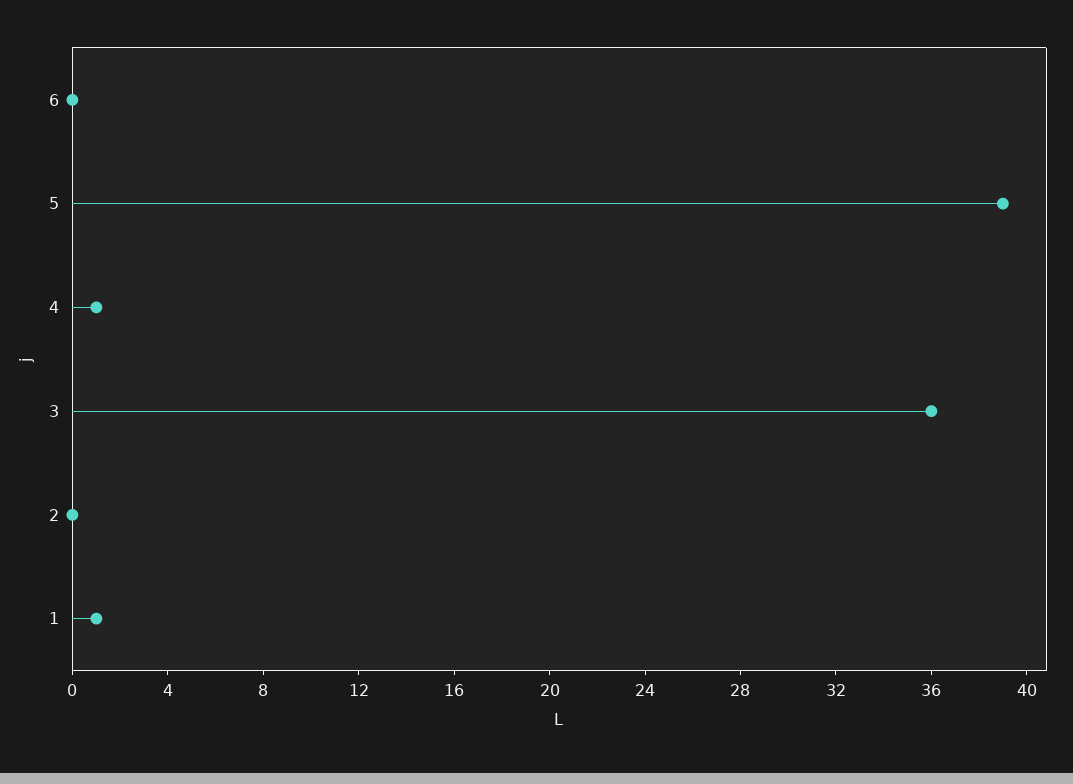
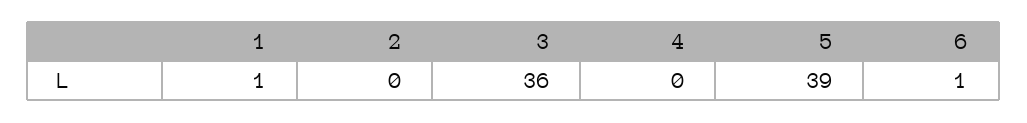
6: 0 -> 1
4: 1 -> 0

